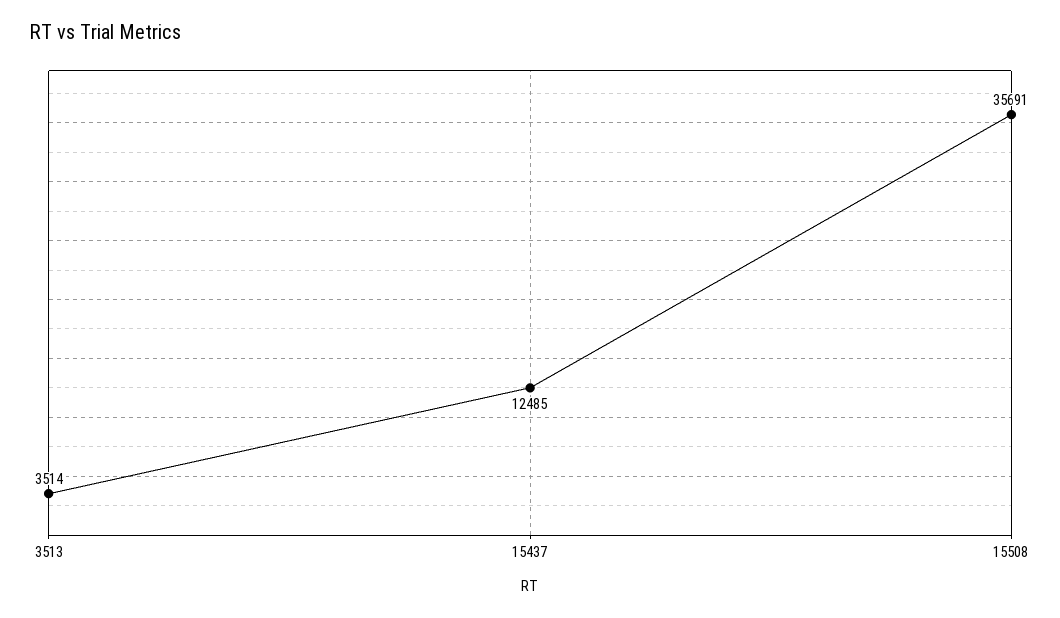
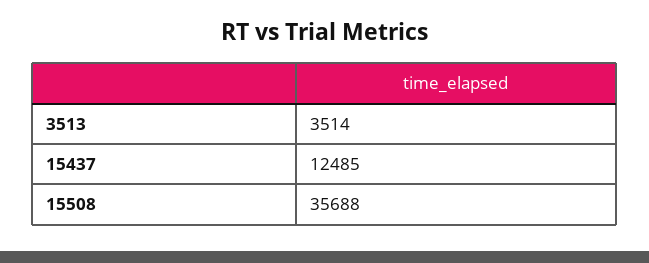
15508: 35691 -> 35688

